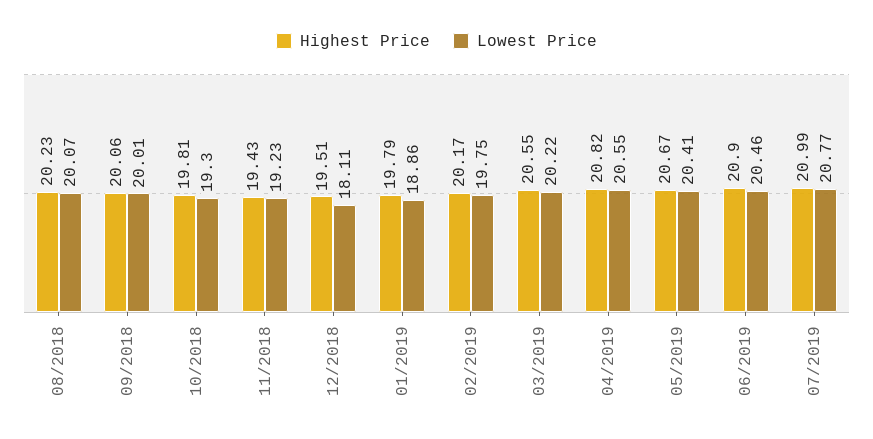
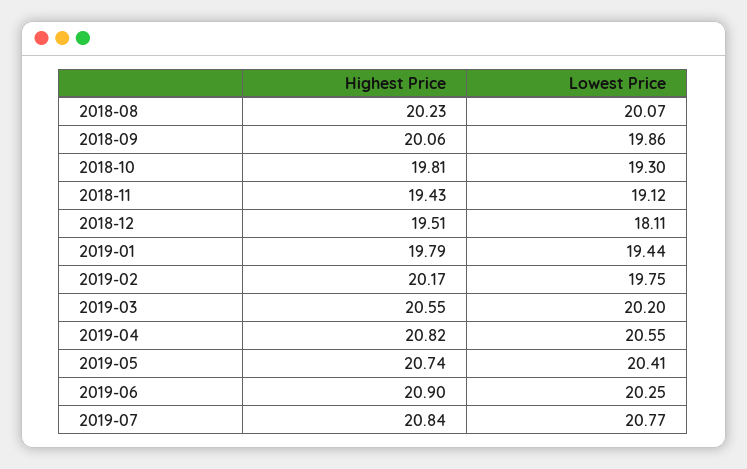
Lowest Price, 09/2018: 20.01 -> 19.86
Lowest Price, 11/2018: 19.23 -> 19.12
Lowest Price, 01/2019: 18.86 -> 19.44
Lowest Price, 03/2019: 20.22 -> 20.2
Highest Price, 05/2019: 20.67 -> 20.74
Lowest Price, 06/2019: 20.46 -> 20.25
Highest Price, 07/2019: 20.99 -> 20.84

